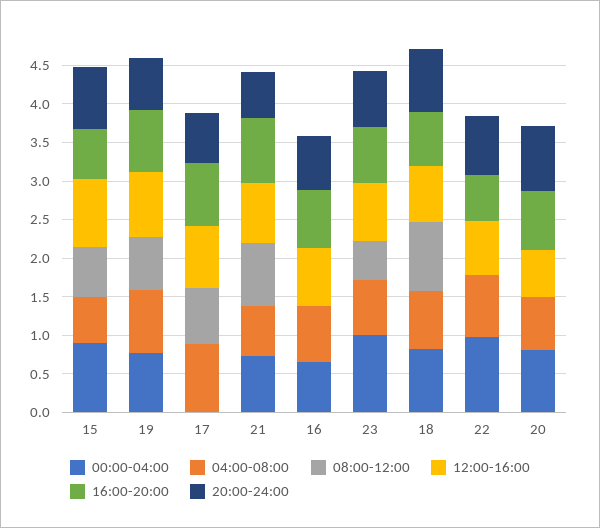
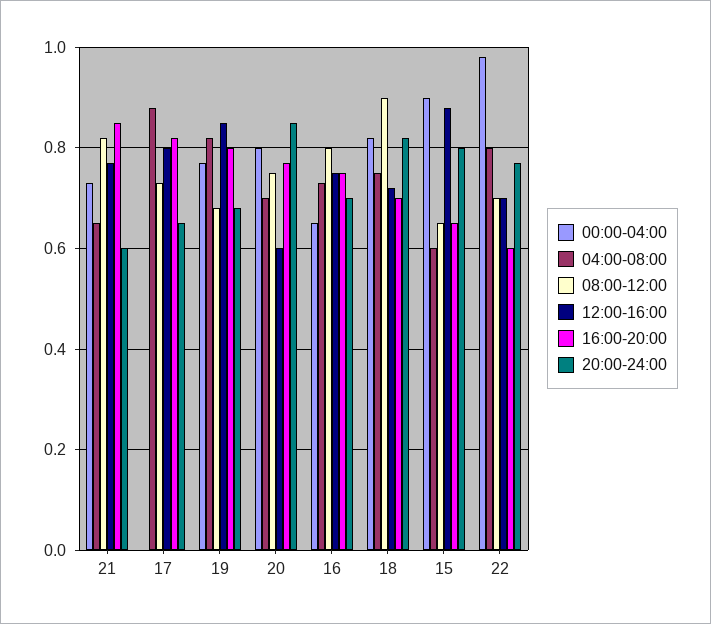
08:00-12:00, 16: 0 -> 0.8
00:00-04:00, 23: 1 -> none
04:00-08:00, 23: 0.75 -> none
08:00-12:00, 23: 0.5 -> none
12:00-16:00, 23: 0.75 -> none
16:00-20:00, 23: 0.75 -> none
20:00-24:00, 23: 0.75 -> none
08:00-12:00, 22: 0 -> 0.7
08:00-12:00, 20: 0 -> 0.75

